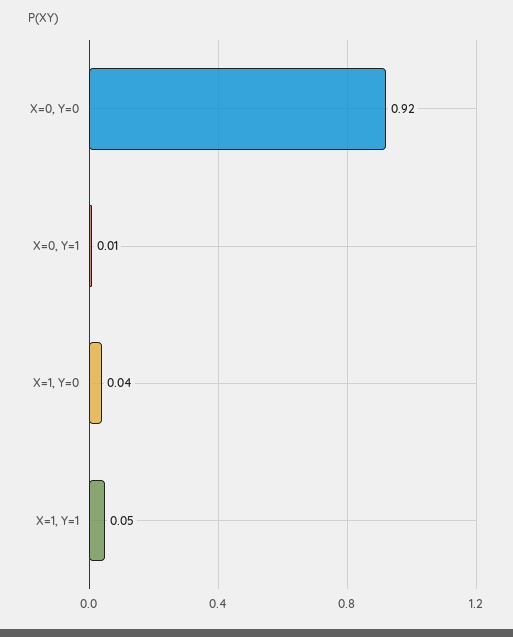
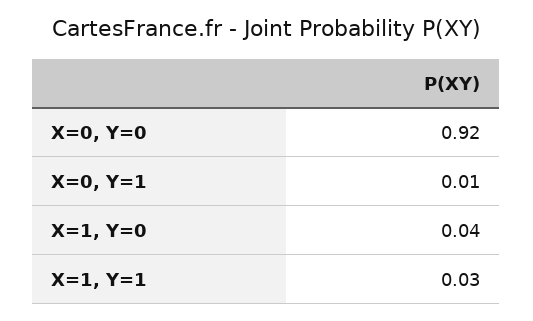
X=1, Y=1: 0.05 -> 0.03

